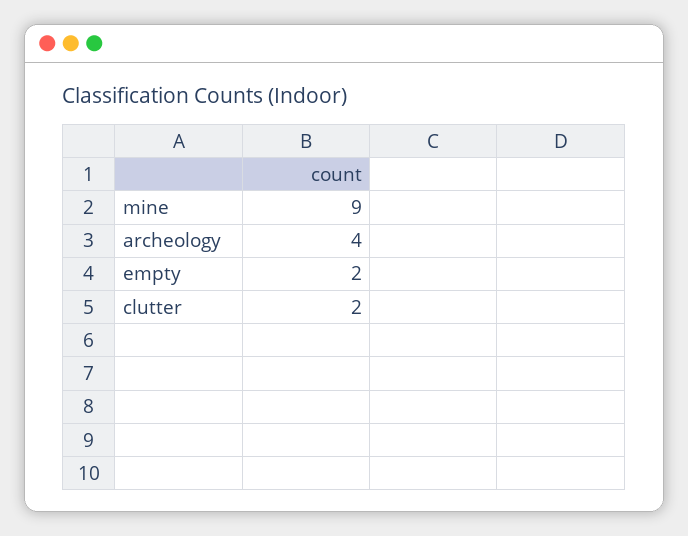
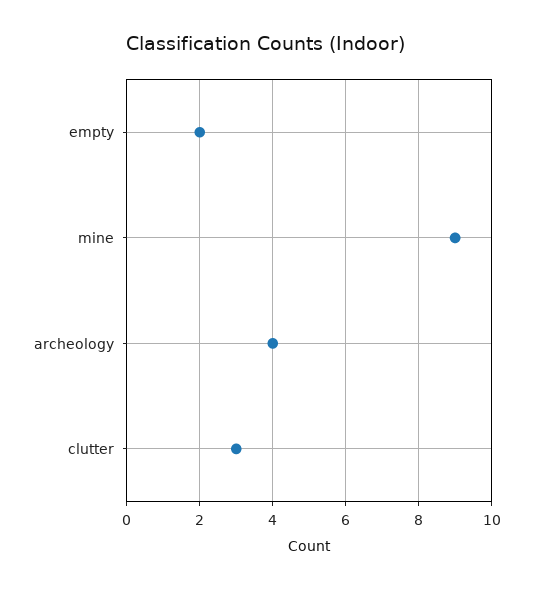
clutter: 2 -> 3

